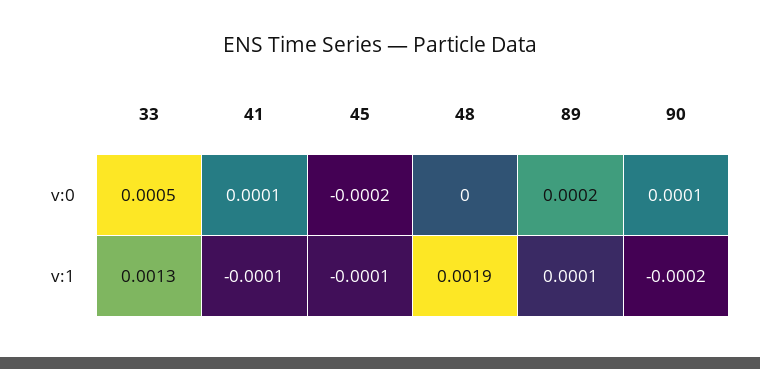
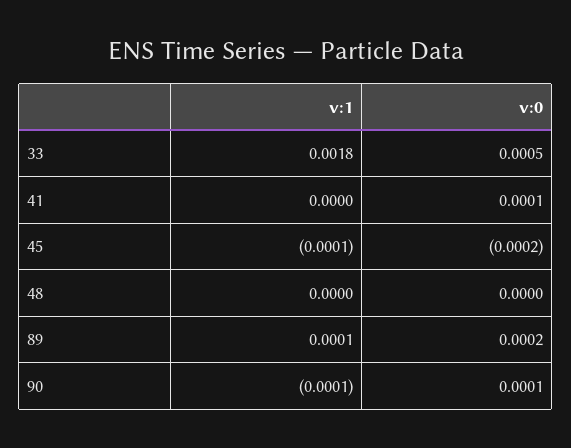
33, v:1: 0.0013 -> 0.0018
41, v:1: -0.0001 -> 0
48, v:1: 0.0019 -> 0
90, v:1: -0.0002 -> -0.0001

